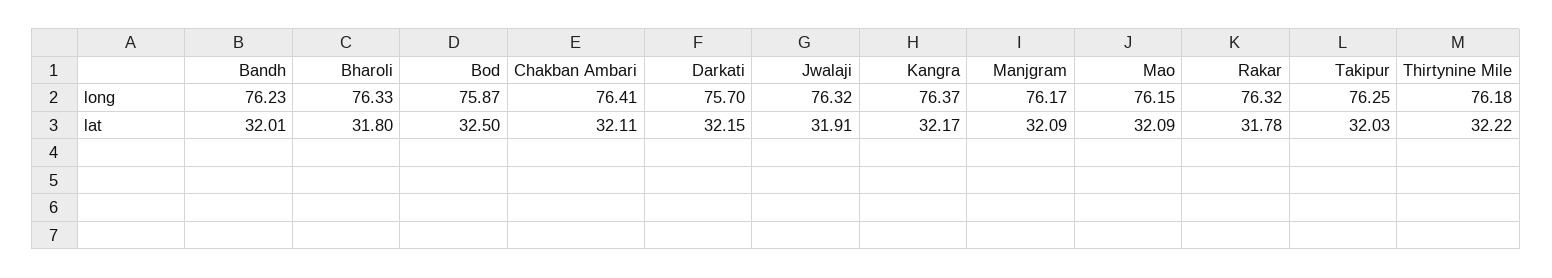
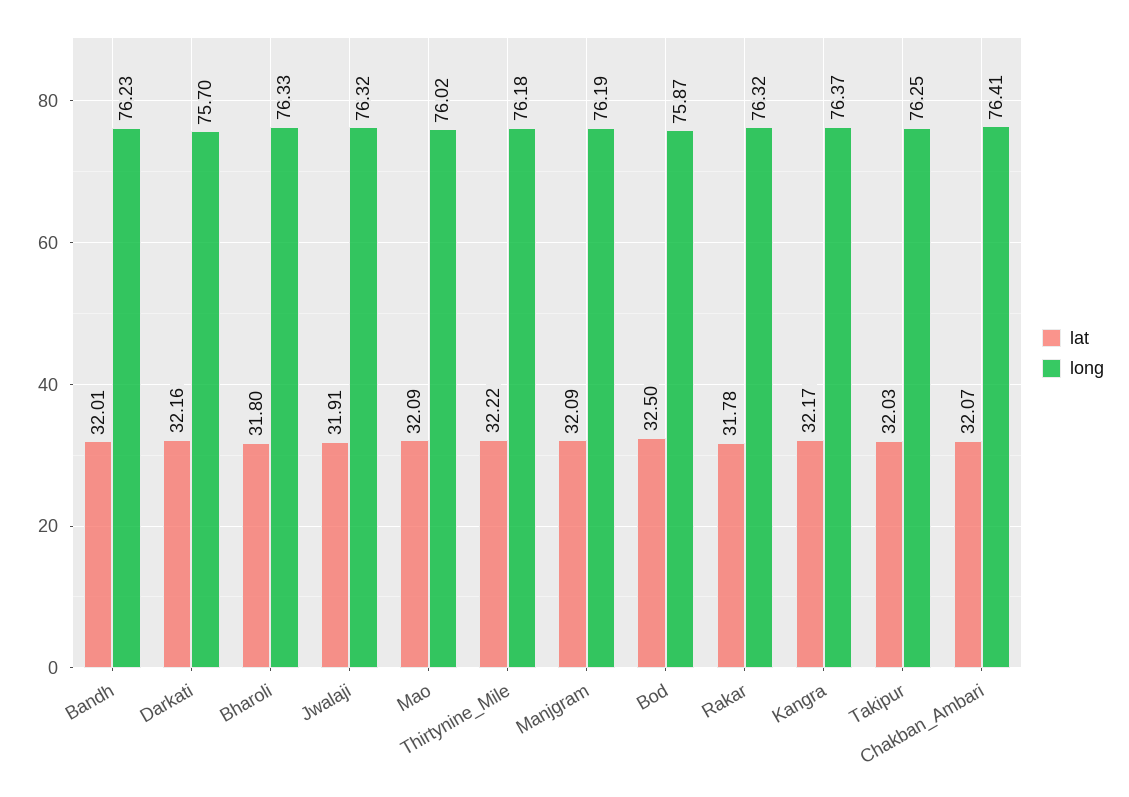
long, Manjgram: 76.17 -> 76.19
long, Mao: 76.15 -> 76.02
lat, Chakban Ambari: 32.11 -> 32.07
lat, Darkati: 32.15 -> 32.16

